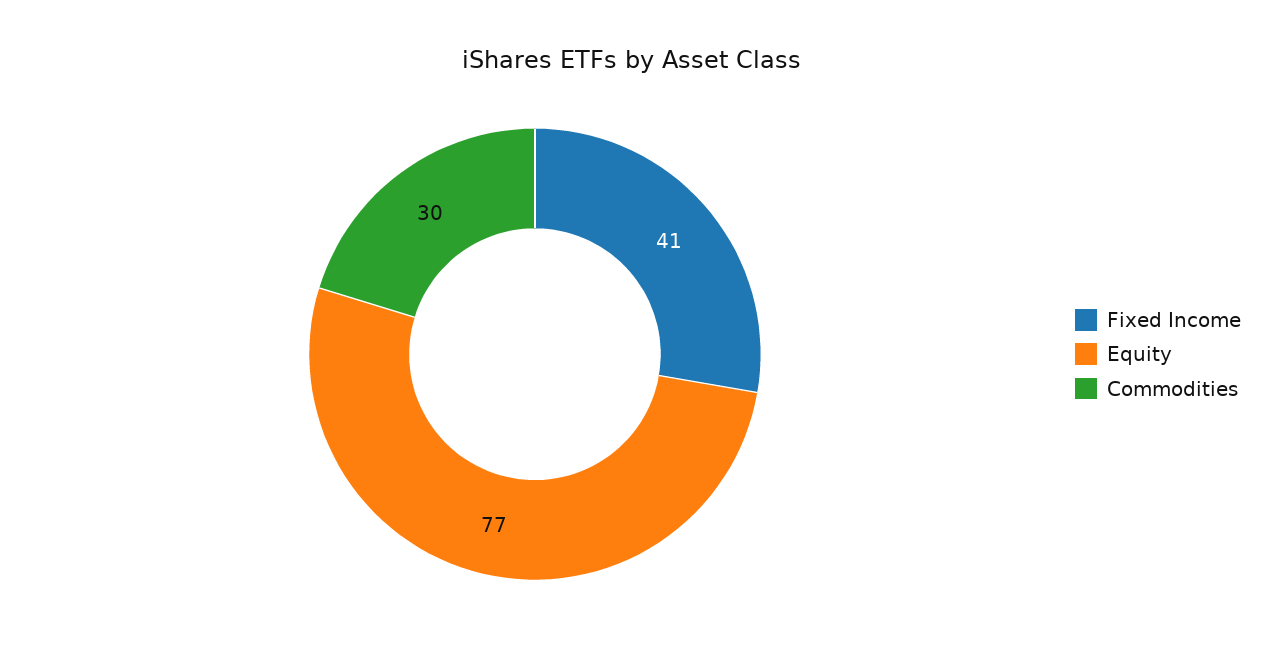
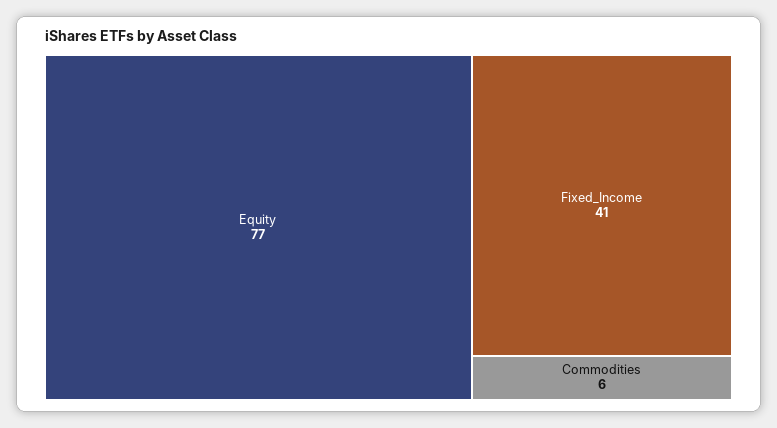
Commodities: 30 -> 6

